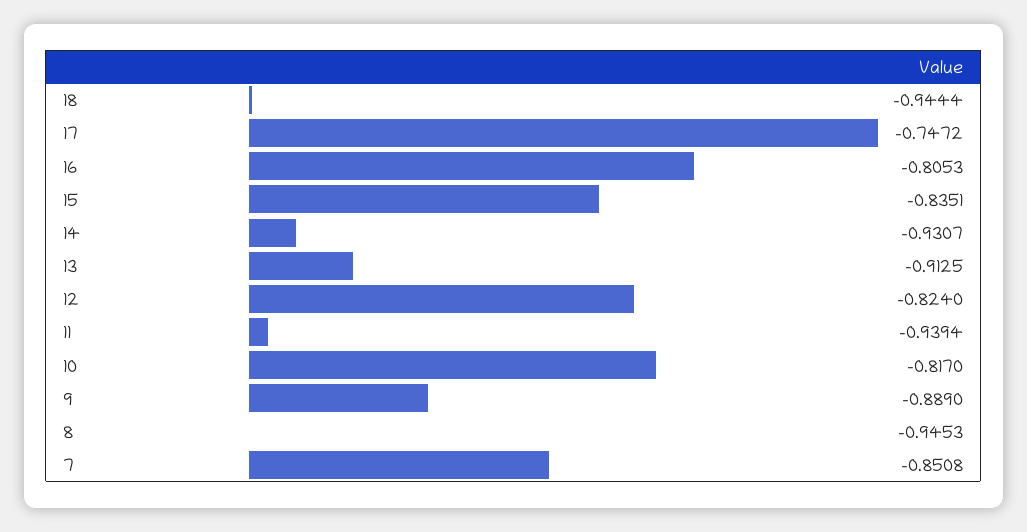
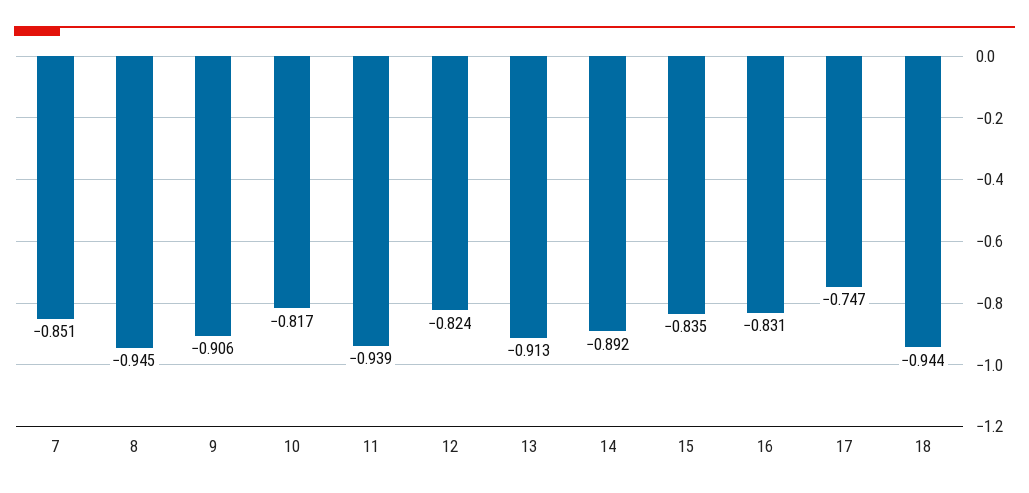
16: -0.8053 -> -0.831
14: -0.9307 -> -0.892
9: -0.889 -> -0.906

